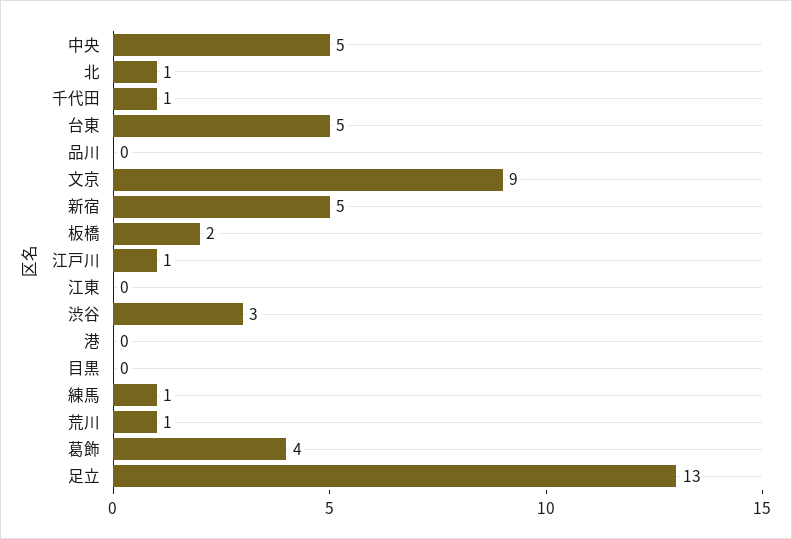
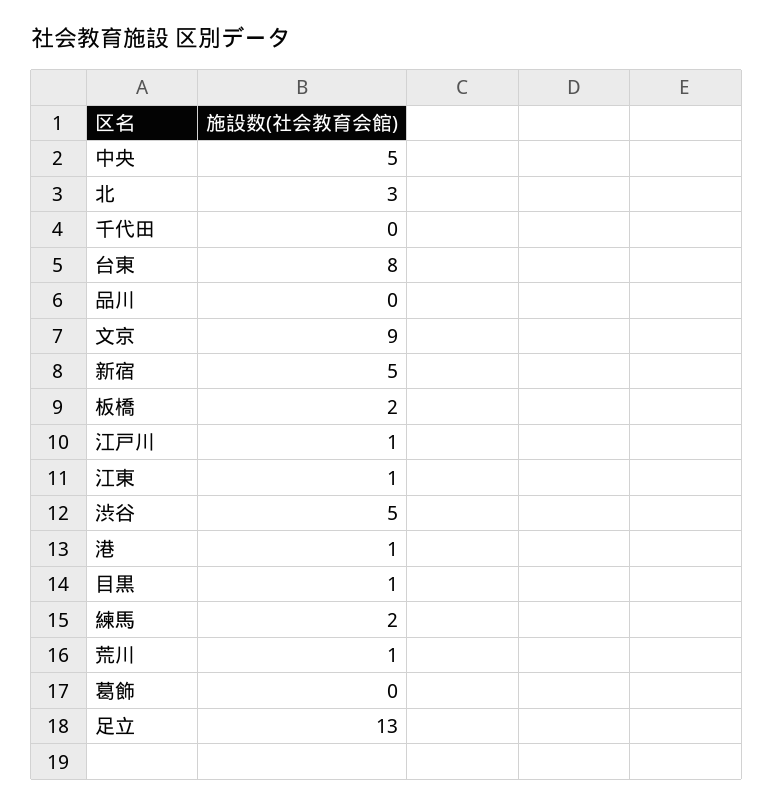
北: 1 -> 3
千代田: 1 -> 0
台東: 5 -> 8
江東: 0 -> 1
渋谷: 3 -> 5
港: 0 -> 1
目黒: 0 -> 1
練馬: 1 -> 2
葛飾: 4 -> 0

